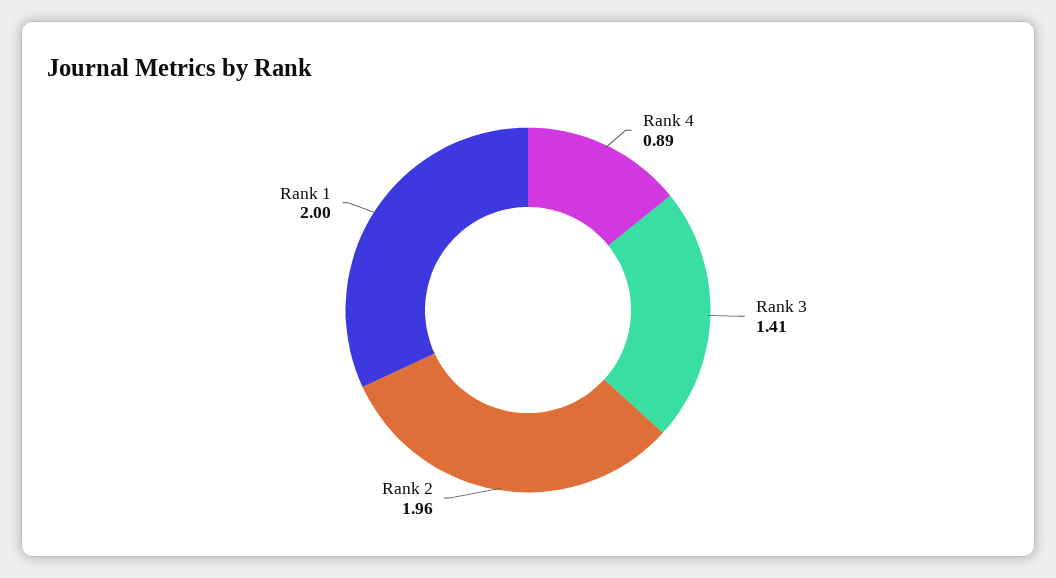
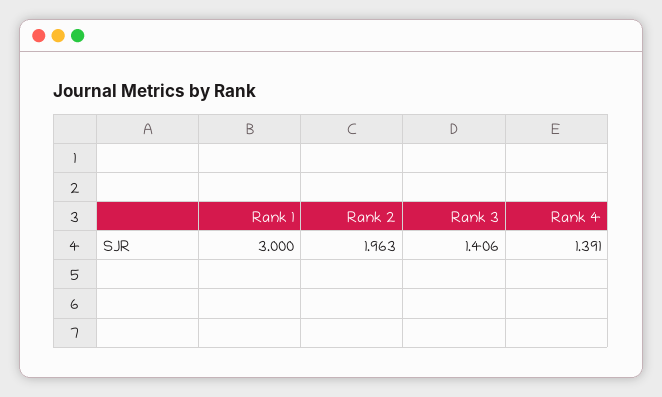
Rank 4: 0.89 -> 1.391
Rank 1: 2 -> 3

